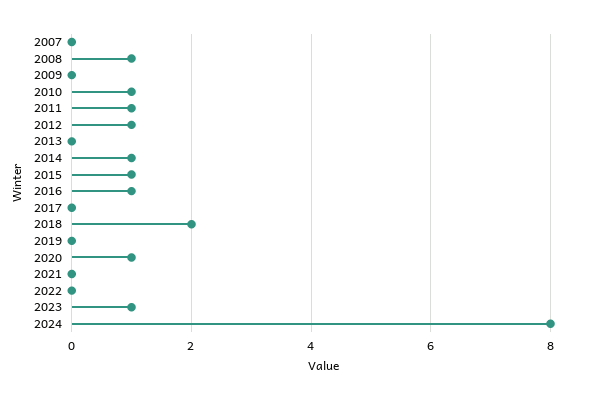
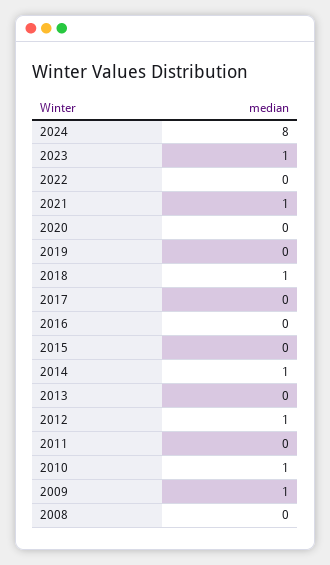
2007: 0 -> none
2008: 1 -> 0
2009: 0 -> 1
2011: 1 -> 0
2015: 1 -> 0
2016: 1 -> 0
2018: 2 -> 1
2020: 1 -> 0
2021: 0 -> 1

